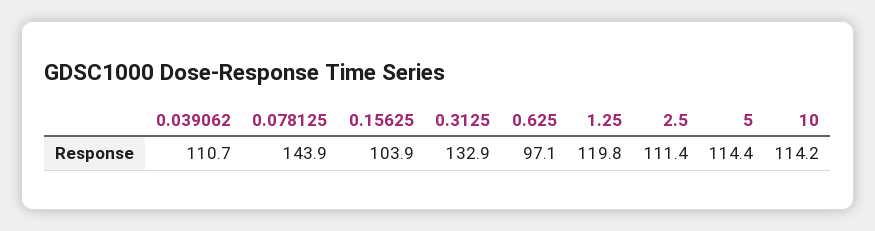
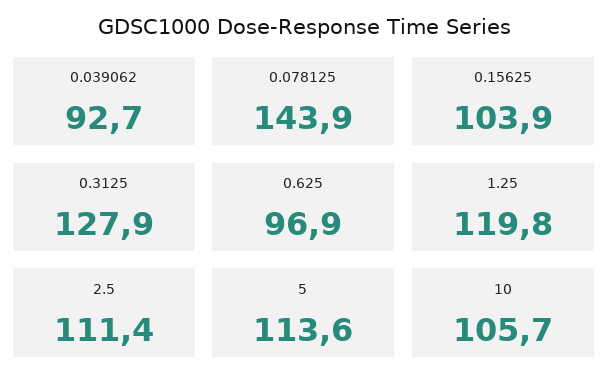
0.039062: 110.7 -> 92.7
0.3125: 132.9 -> 127.9
0.625: 97.1 -> 96.9
5: 114.4 -> 113.6
10: 114.2 -> 105.7

